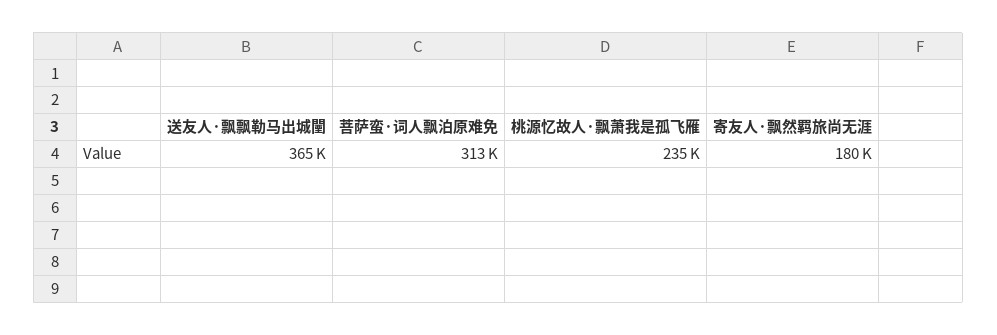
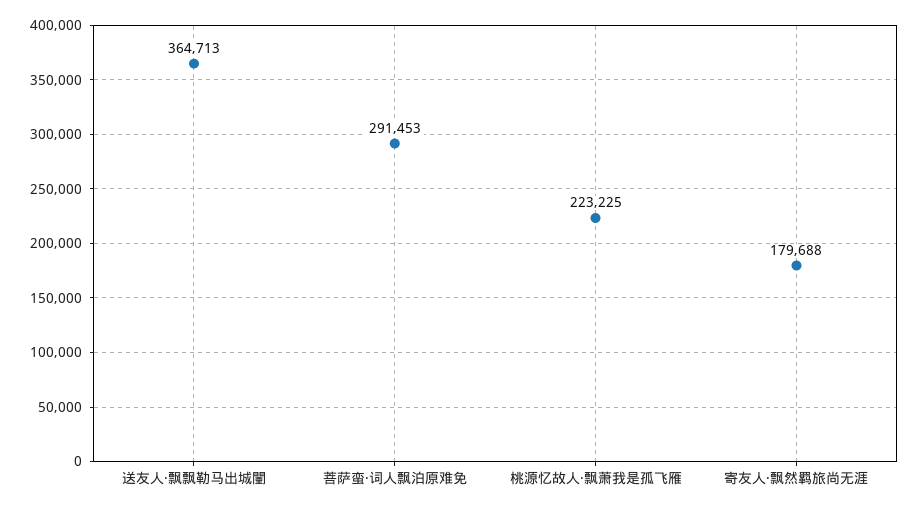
菩萨蛮·词人飘泊原难免: 313000 -> 291453
桃源忆故人·飘萧我是孤飞雁: 235000 -> 223225

